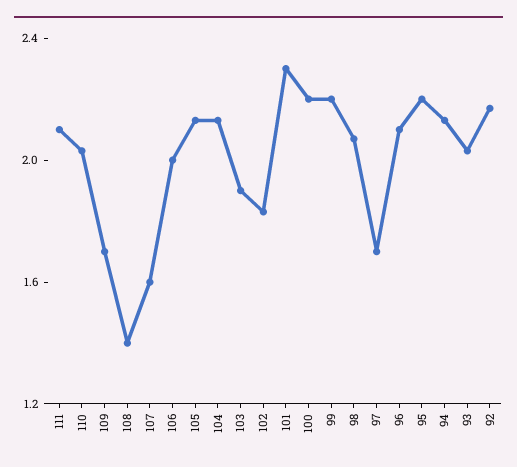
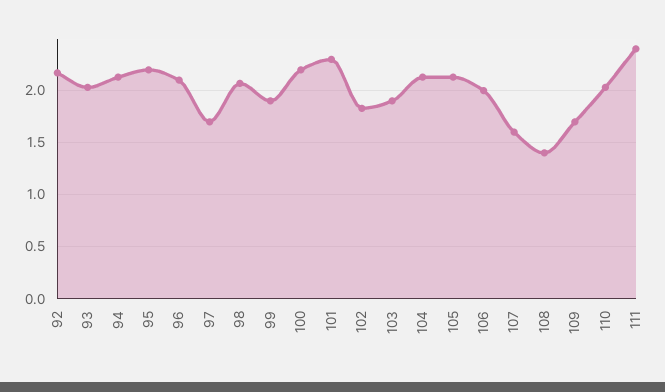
111: 2.1 -> 2.4
99: 2.2 -> 1.9

